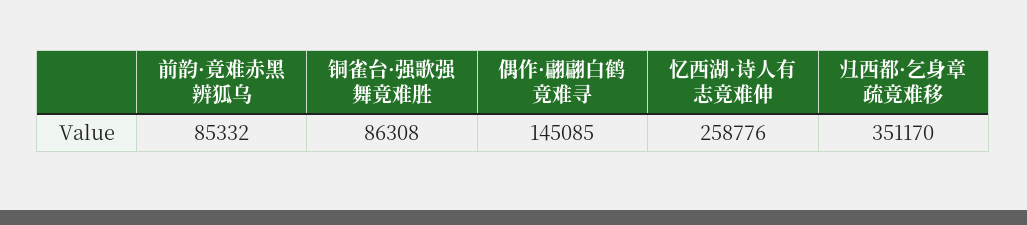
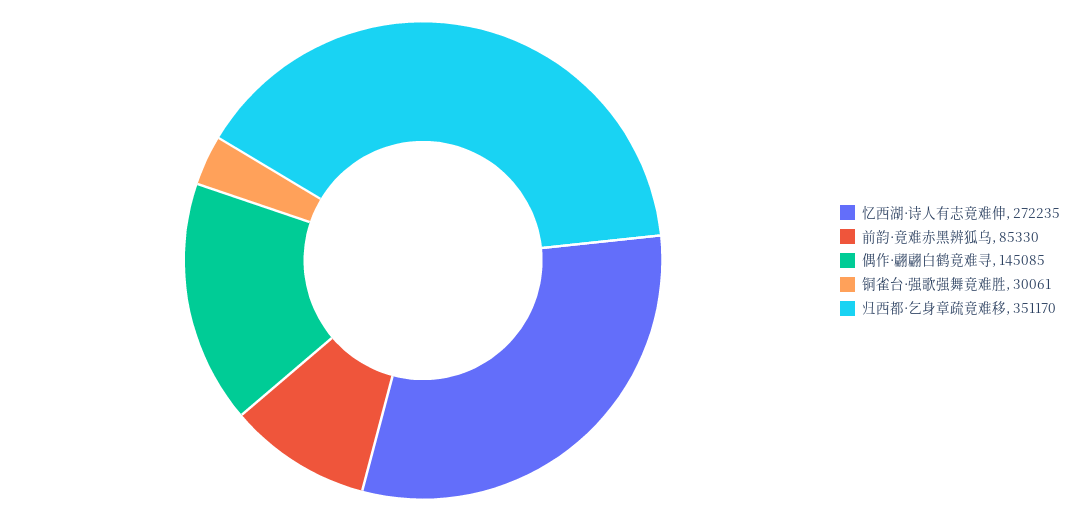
前韵·竟难赤黑辨狐乌: 85332 -> 85330
铜雀台·强歌强舞竟难胜: 86308 -> 30061
忆西湖·诗人有志竟难伸: 258776 -> 272235

